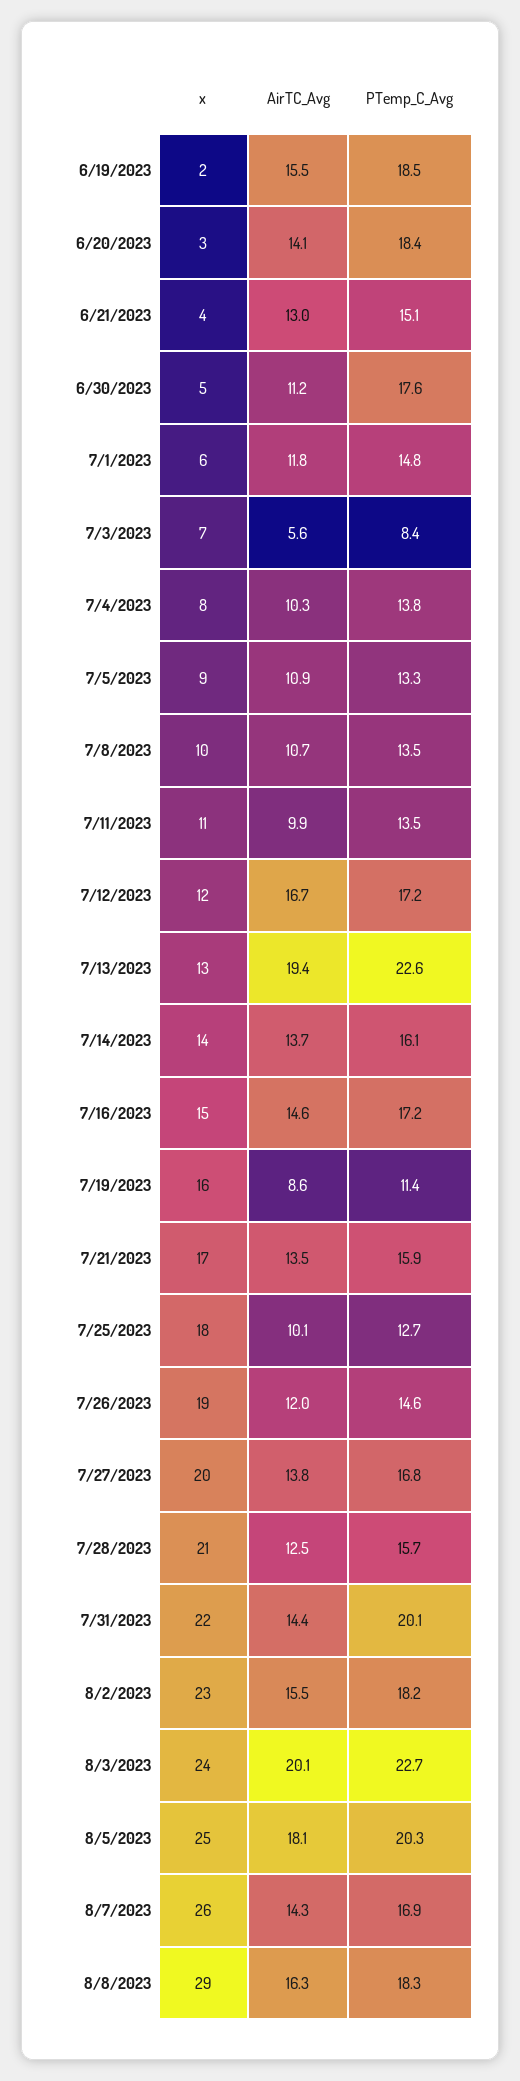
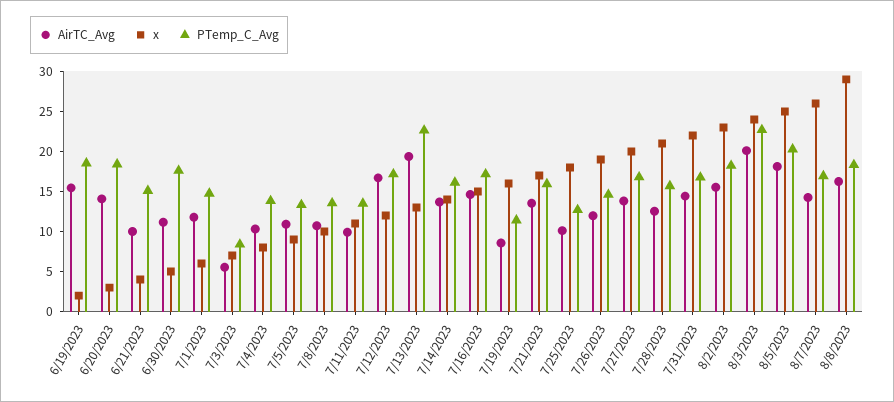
AirTC_Avg, 6/21/2023: 13 -> 10
PTemp_C_Avg, 7/31/2023: 20.1 -> 17

